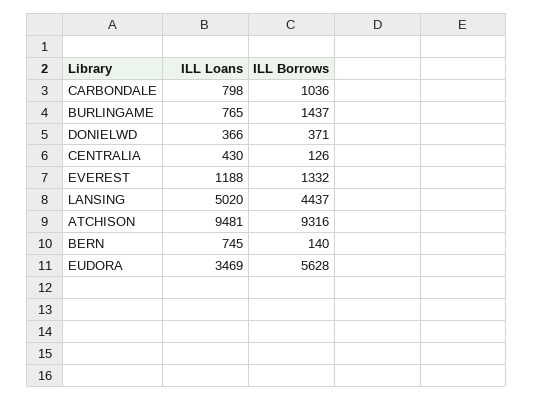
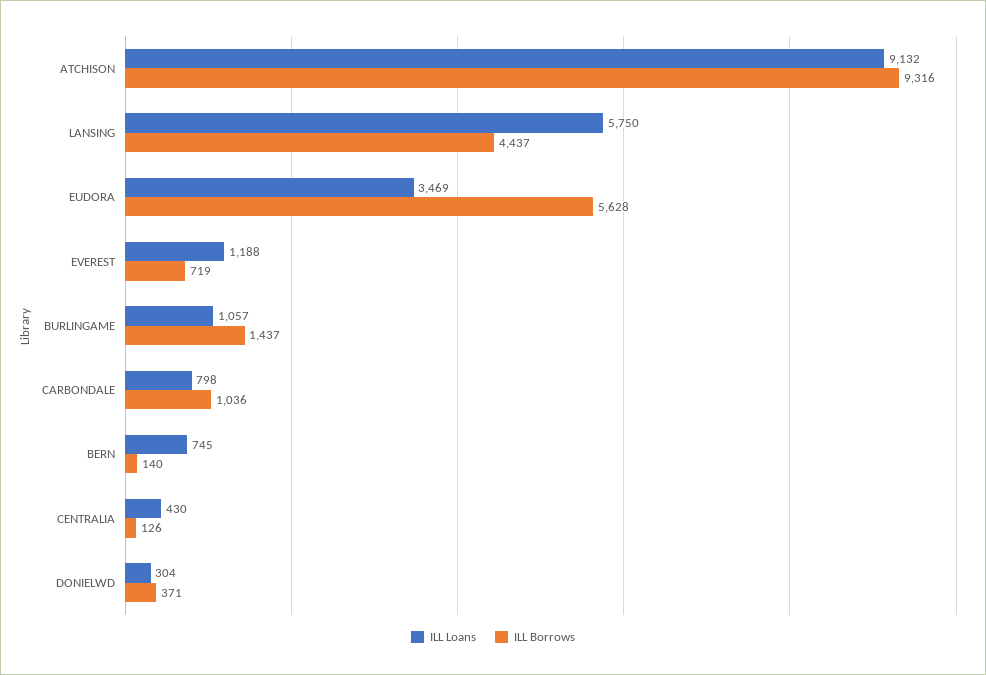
ILL Loans, BURLINGAME: 765 -> 1057
ILL Loans, DONIELWD: 366 -> 304
ILL Borrows, EVEREST: 1332 -> 719
ILL Loans, LANSING: 5020 -> 5750
ILL Loans, ATCHISON: 9481 -> 9132

